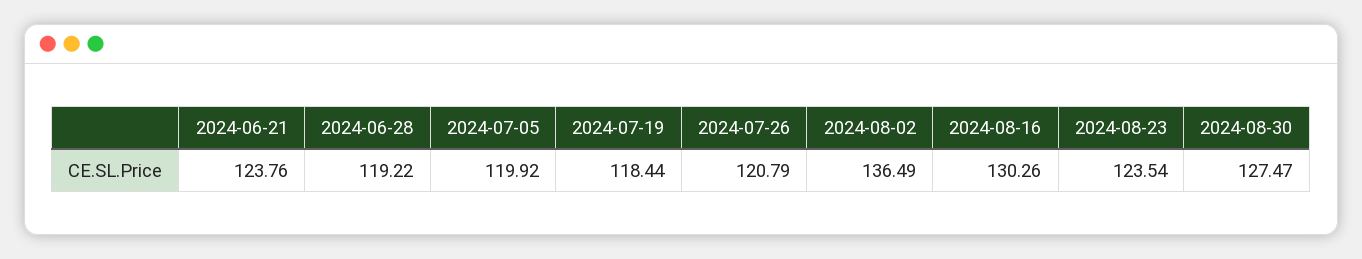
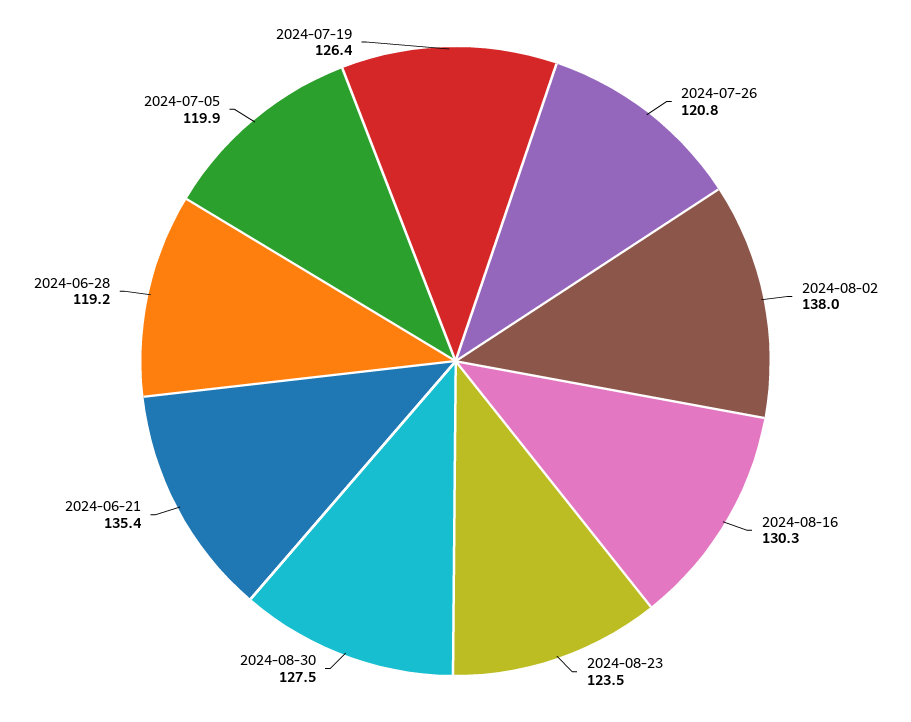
2024-06-21: 123.76 -> 135.4
2024-07-19: 118.44 -> 126.4
2024-08-02: 136.49 -> 138

